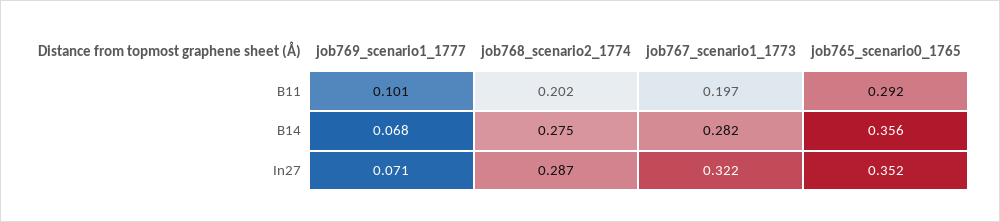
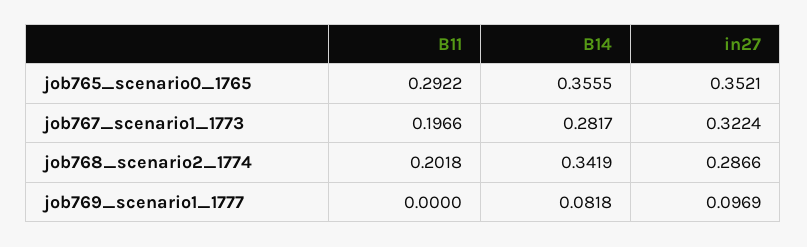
job769_scenario1_1777, B11: 0.101 -> 0
job769_scenario1_1777, B14: 0.068 -> 0.0818
job768_scenario2_1774, B14: 0.275 -> 0.3419
job769_scenario1_1777, In27: 0.071 -> 0.0969

